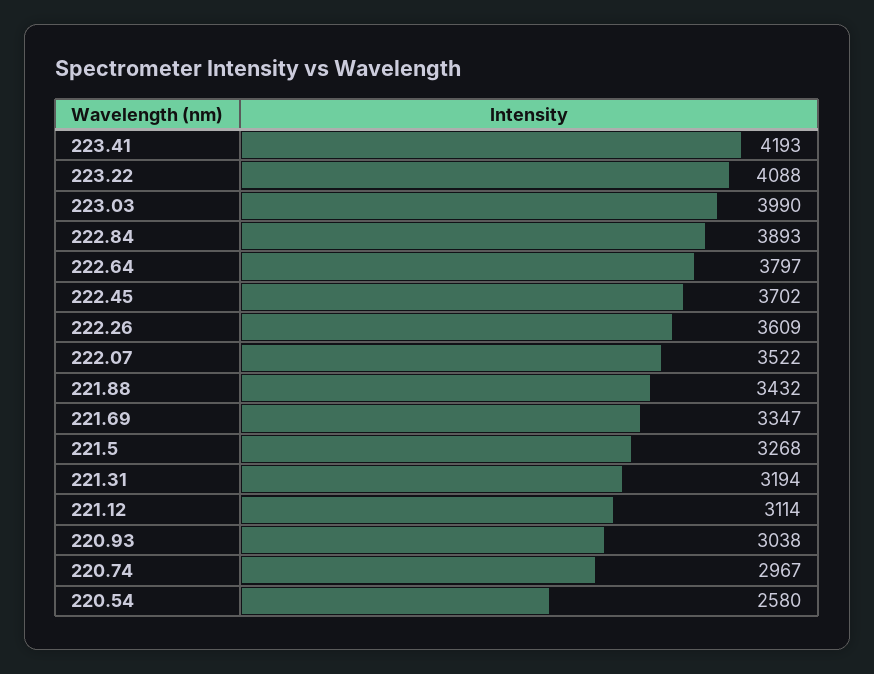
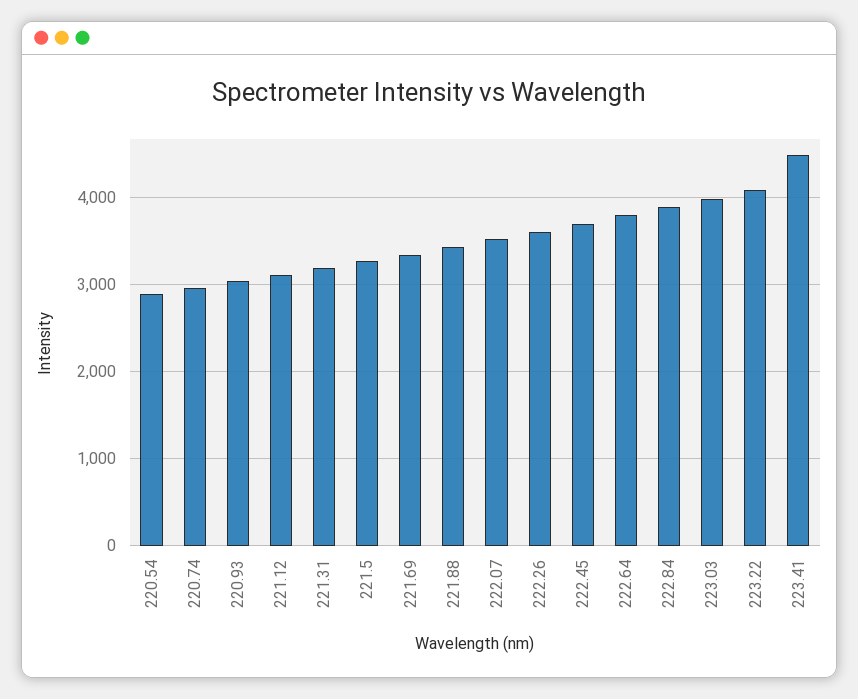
223.41: 4193 -> 4500
220.54: 2580 -> 2900

